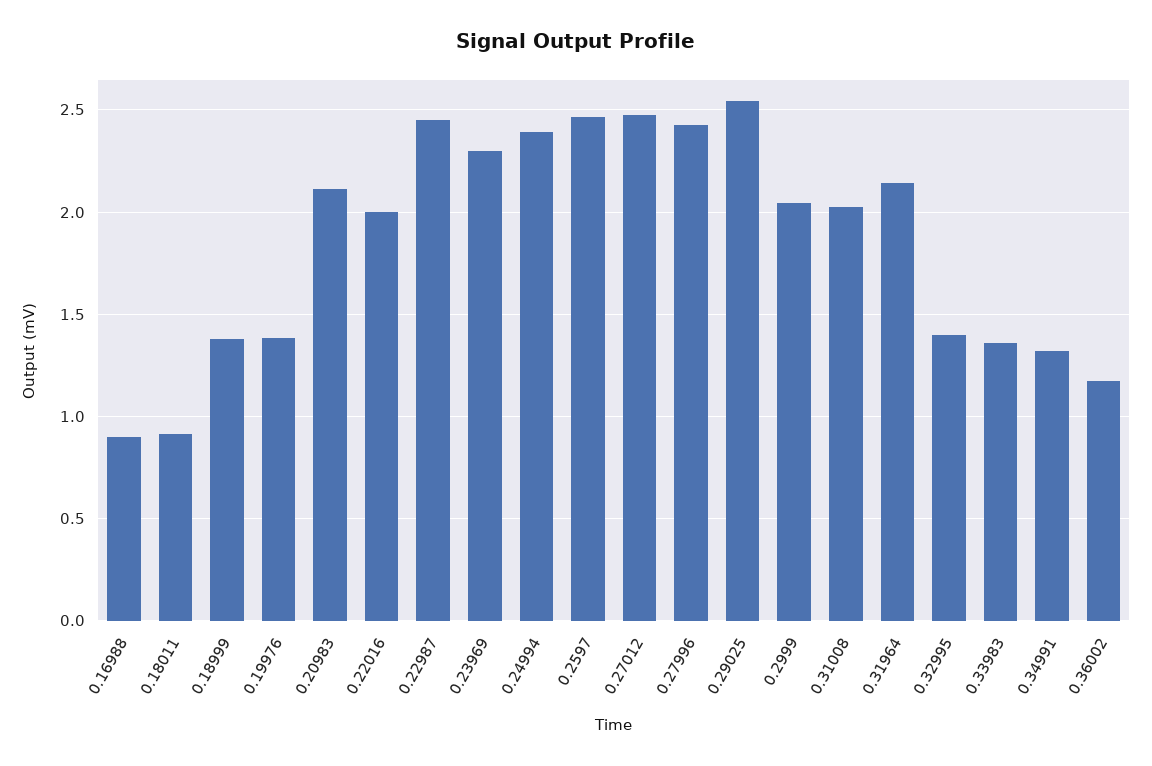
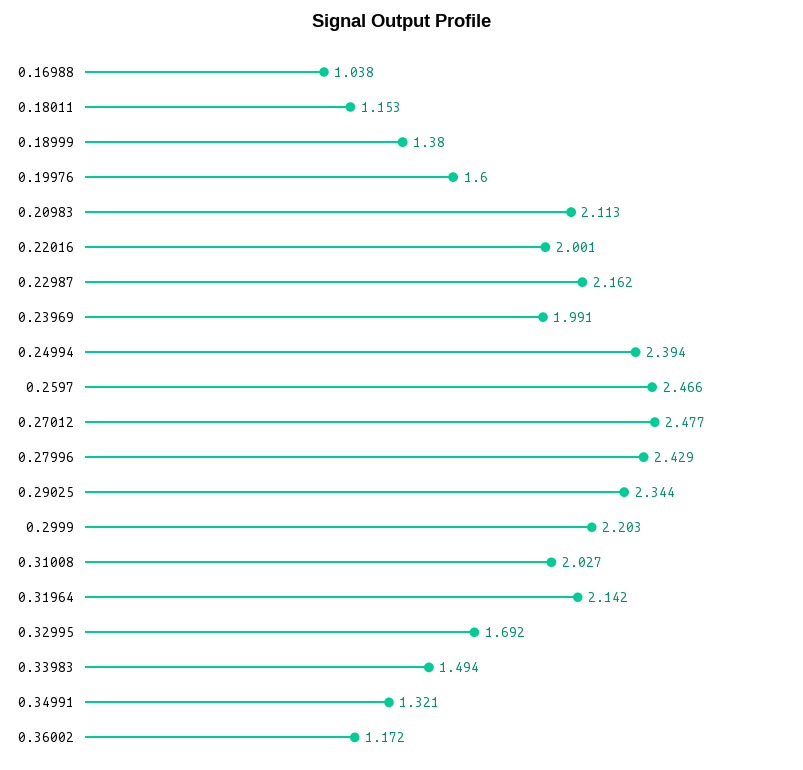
0.16988: 0.9 -> 1.038
0.18011: 0.9 -> 1.153
0.19976: 1.4 -> 1.6
0.22987: 2.45 -> 2.162
0.23969: 2.3 -> 1.991
0.29025: 2.55 -> 2.344
0.2999: 2.05 -> 2.203
0.32995: 1.4 -> 1.692
0.33983: 1.35 -> 1.494

